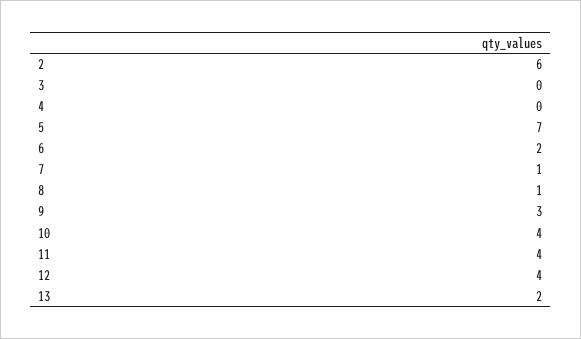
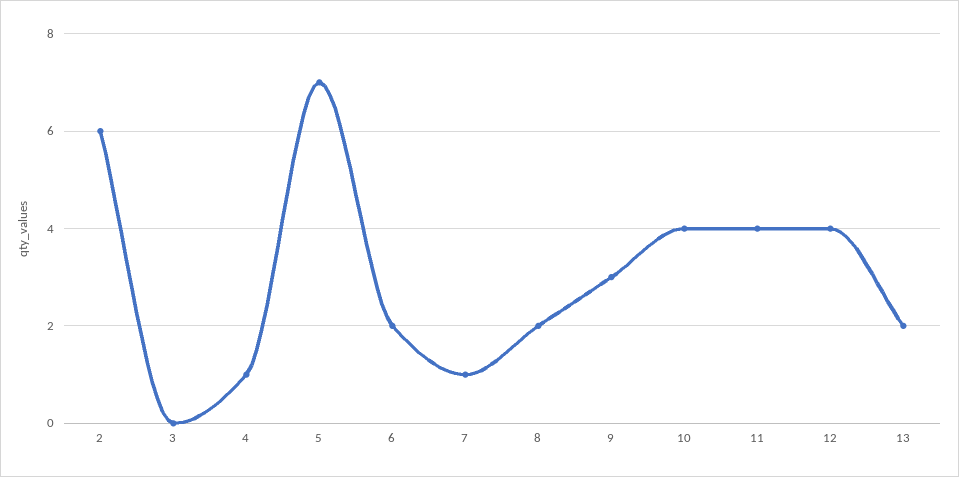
4: 0 -> 1
8: 1 -> 2

